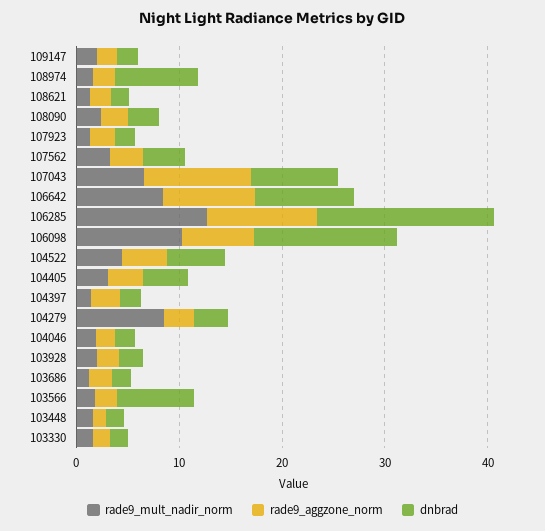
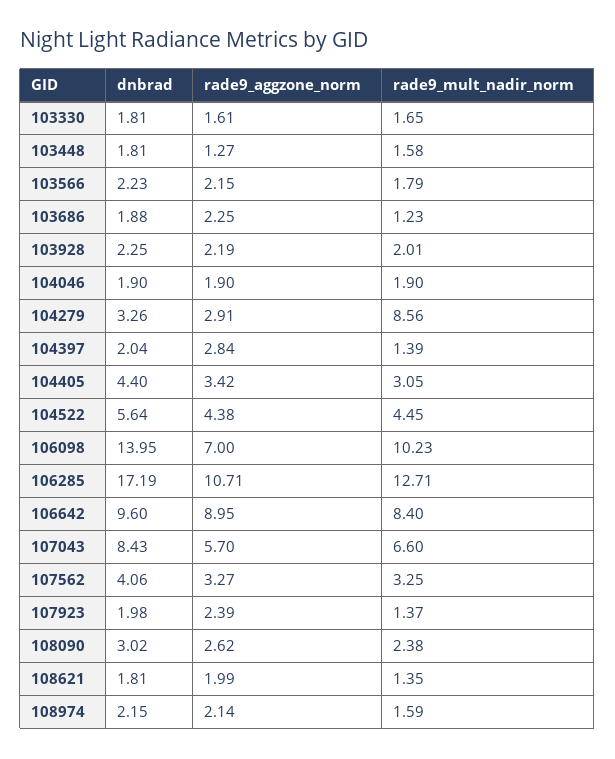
rade9_mult_nadir_norm, 109147: 2 -> none
rade9_aggzone_norm, 109147: 2 -> none
dnbrad, 109147: 2 -> none
dnbrad, 108974: 8 -> 2.15
rade9_aggzone_norm, 107043: 10 -> 5.7
dnbrad, 103566: 8 -> 2.23

